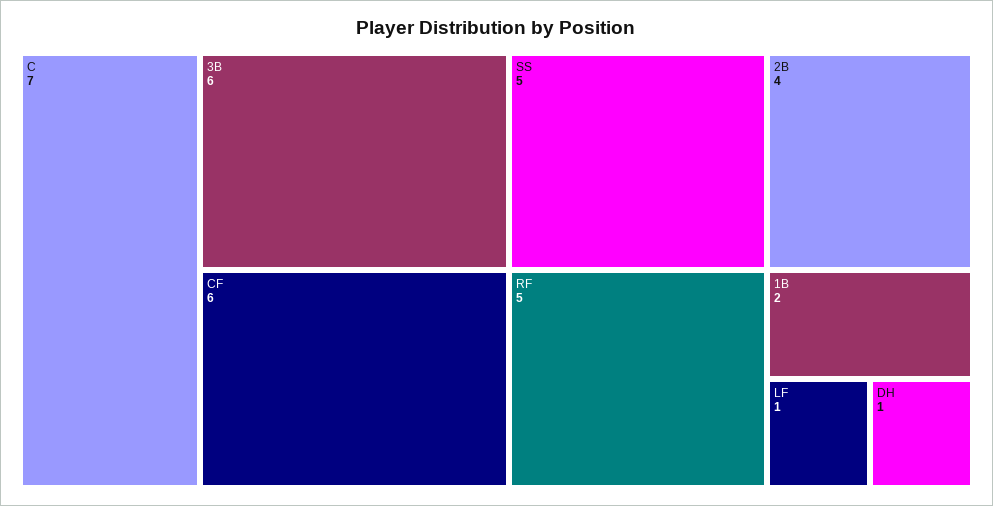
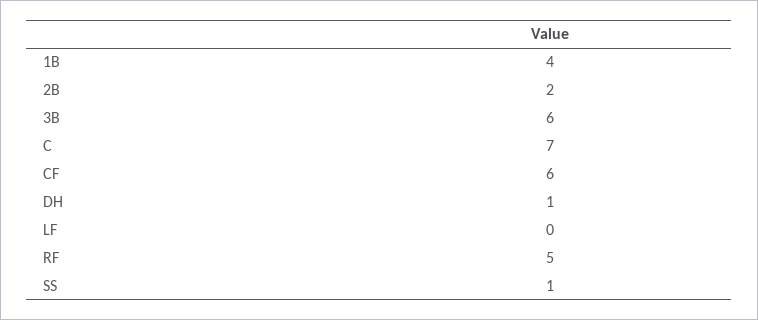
SS: 5 -> 1
2B: 4 -> 2
1B: 2 -> 4
LF: 1 -> 0

